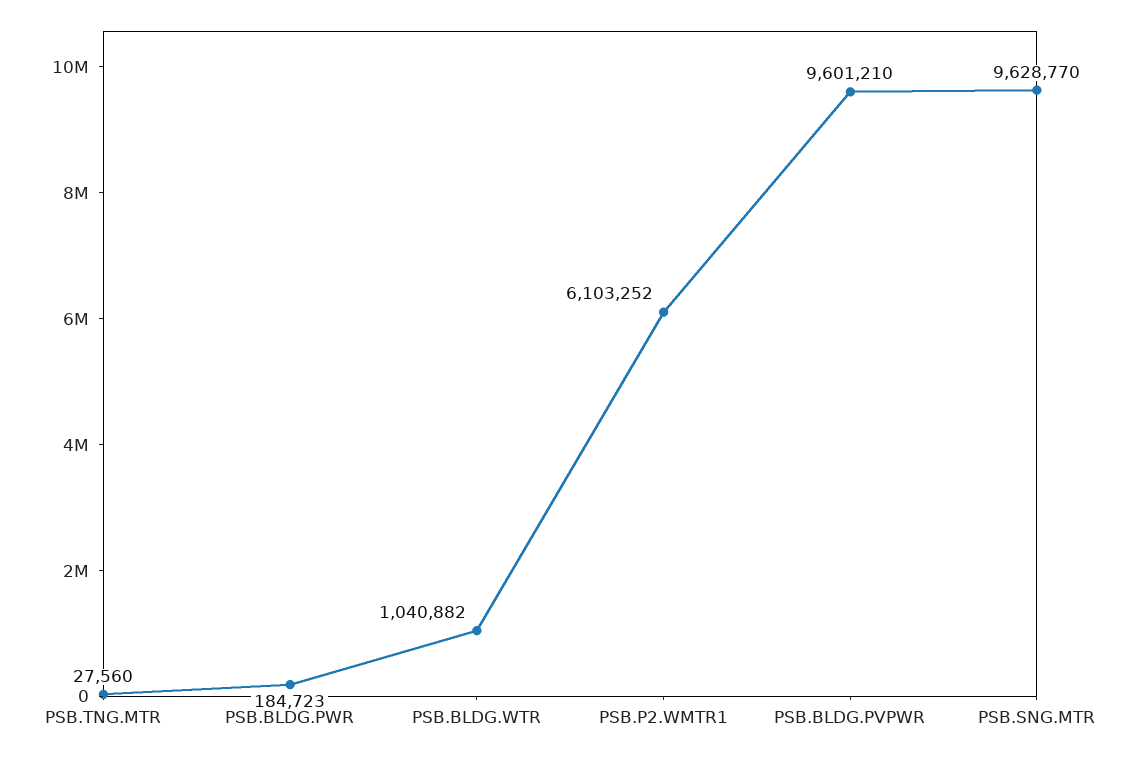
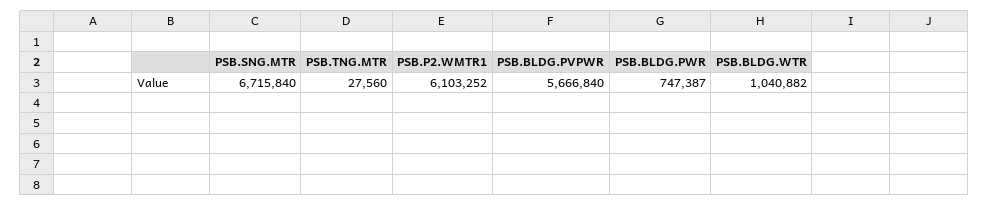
PSB.BLDG.PWR: 184723 -> 747387
PSB.BLDG.PVPWR: 9601210 -> 5666840
PSB.SNG.MTR: 9628770 -> 6715840

